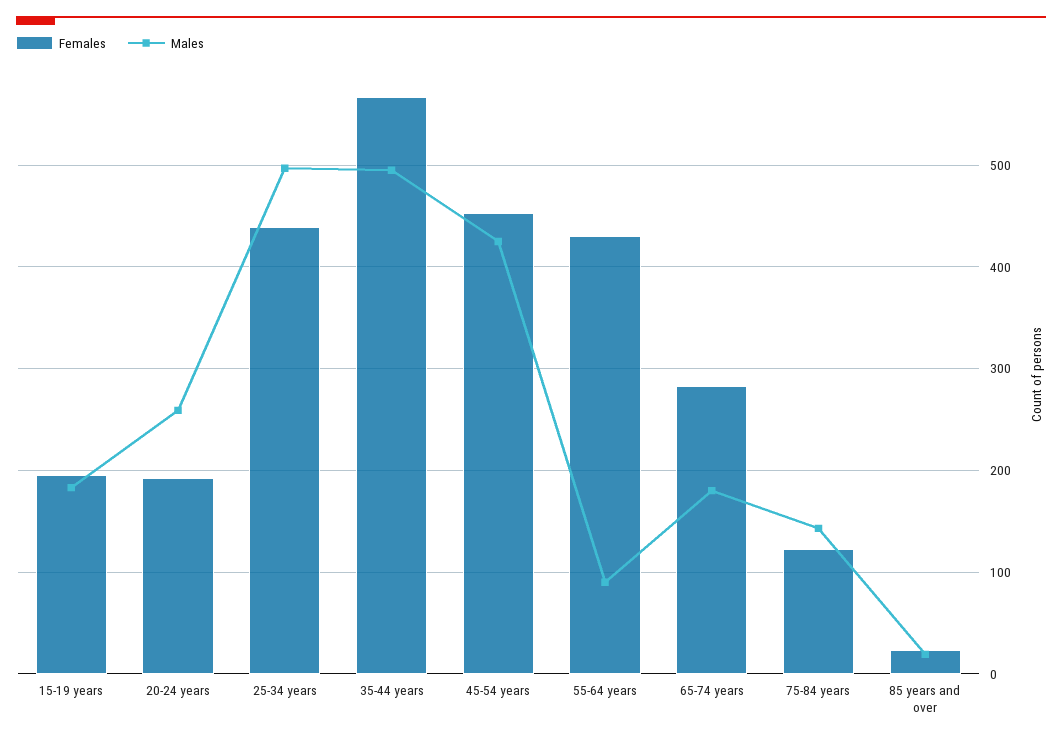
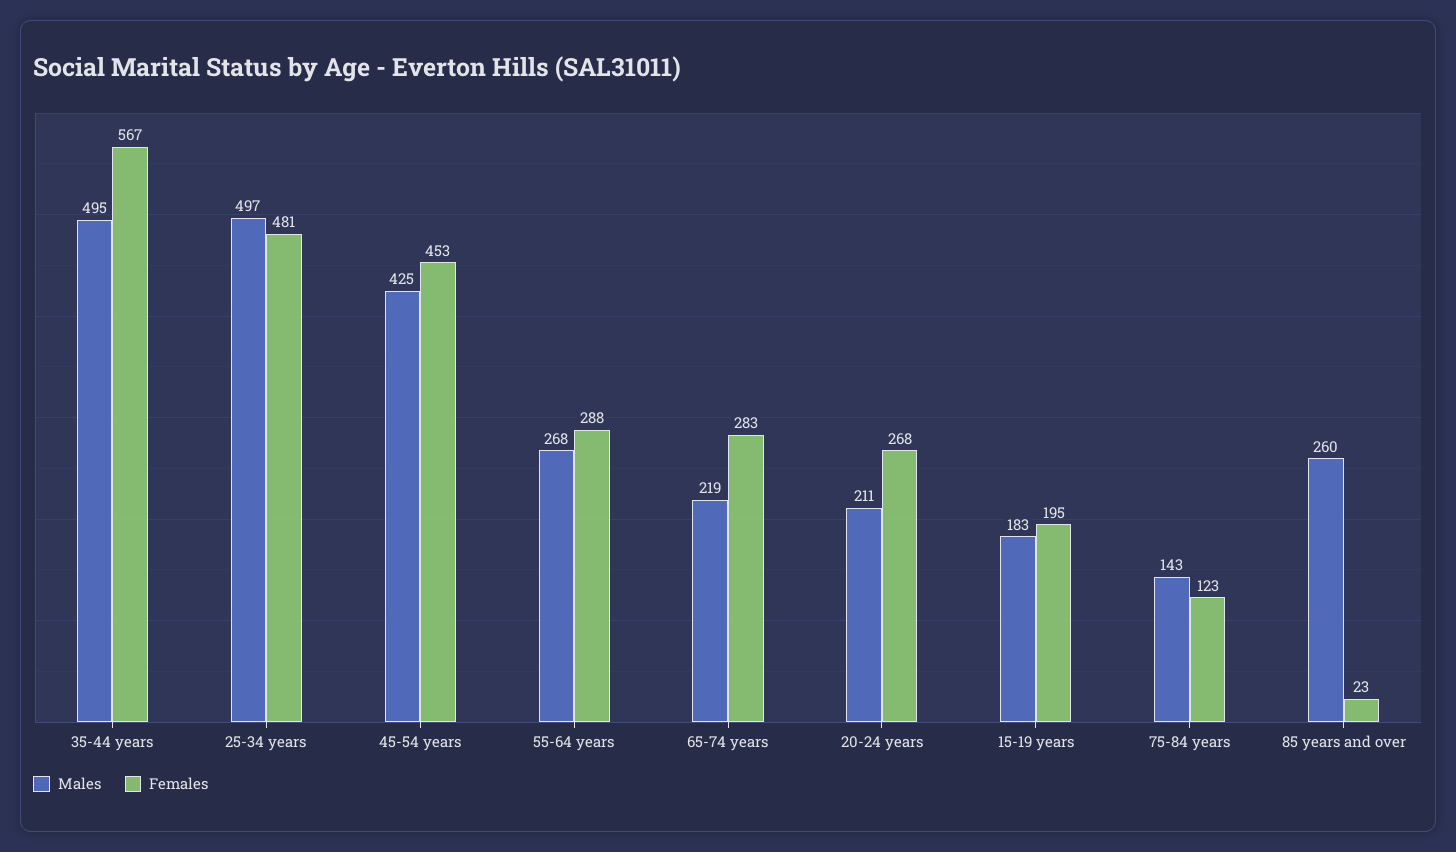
Females, 20-24 years: 190 -> 268
Males, 20-24 years: 260 -> 211
Females, 25-34 years: 440 -> 481
Females, 55-64 years: 430 -> 288
Males, 55-64 years: 90 -> 268
Males, 65-74 years: 180 -> 219
Males, 85 years and over: 20 -> 260

